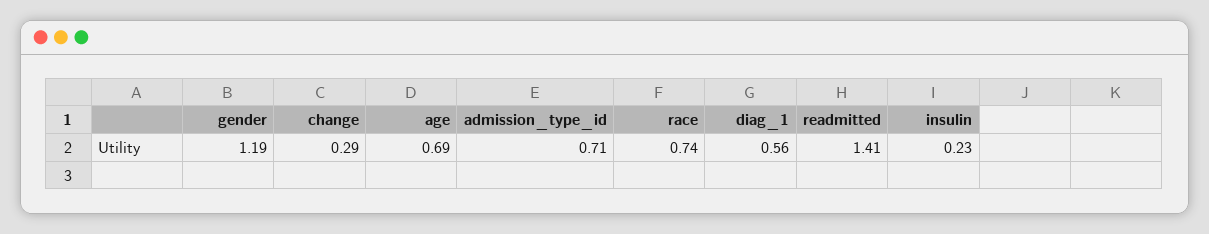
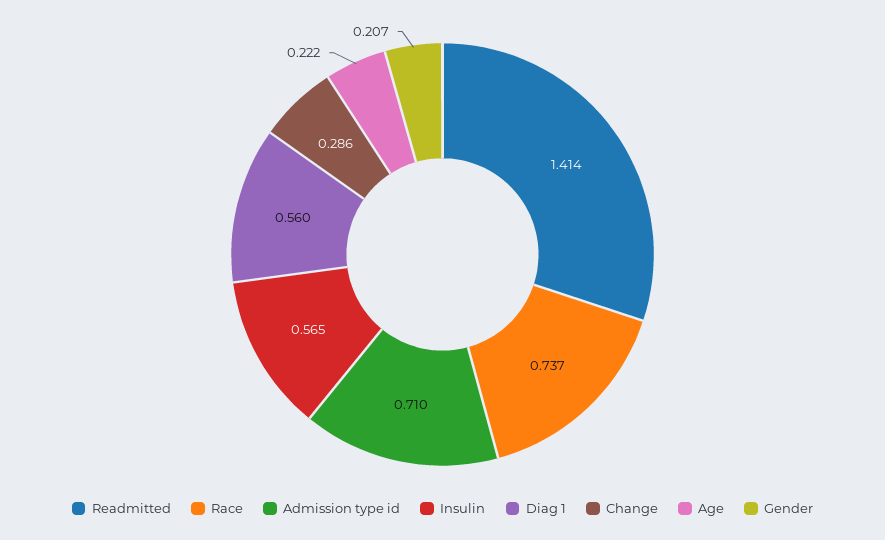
gender: 1.19 -> 0.207
age: 0.69 -> 0.222
insulin: 0.23 -> 0.565

